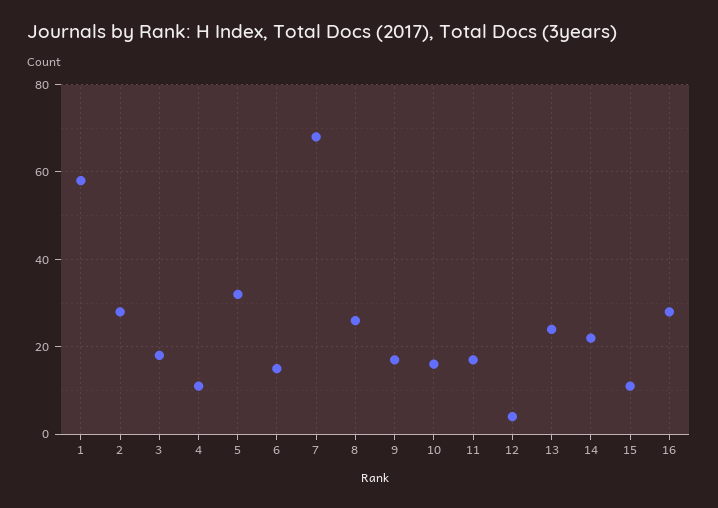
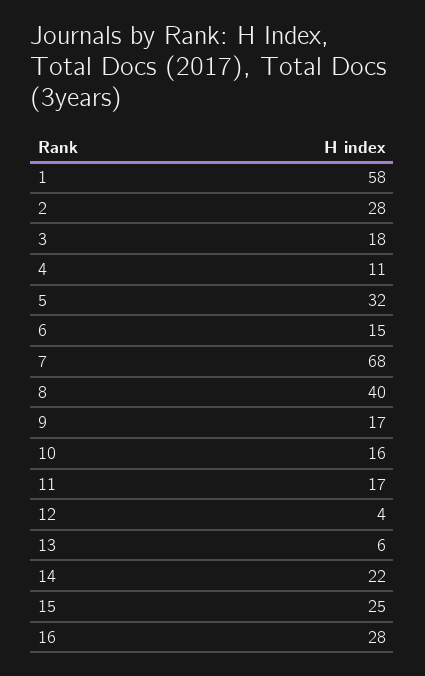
8: 25 -> 40
13: 25 -> 6
15: 10 -> 25

